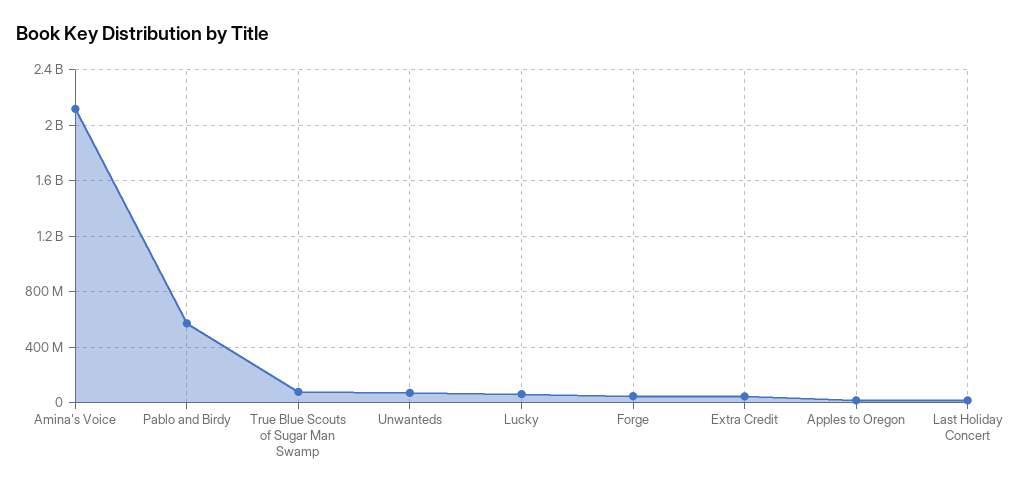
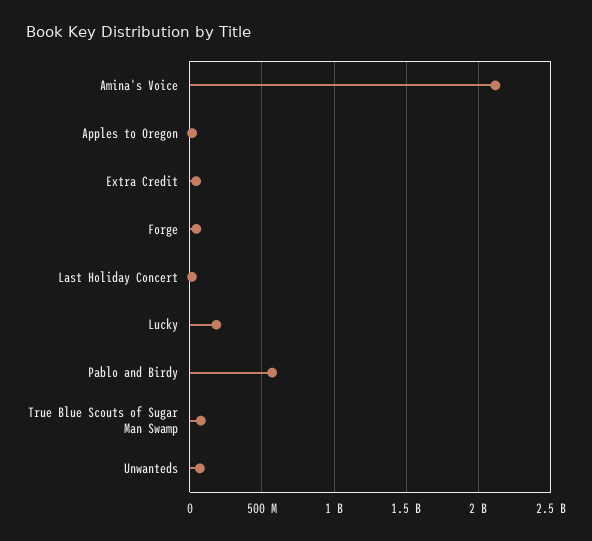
Lucky: 50000000 -> 200000000

